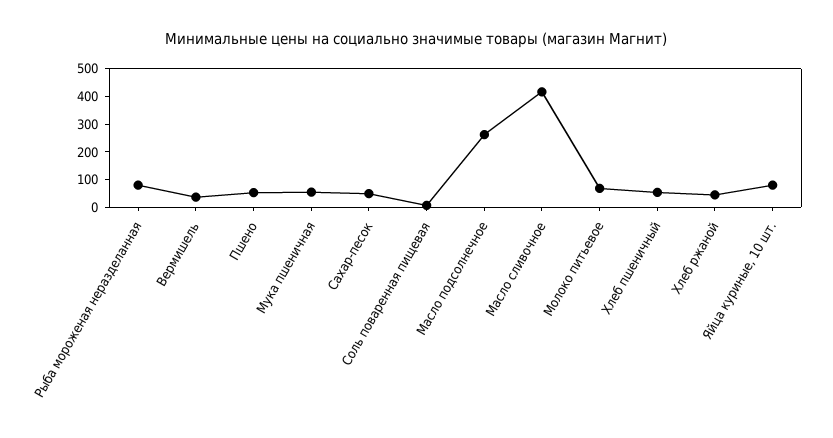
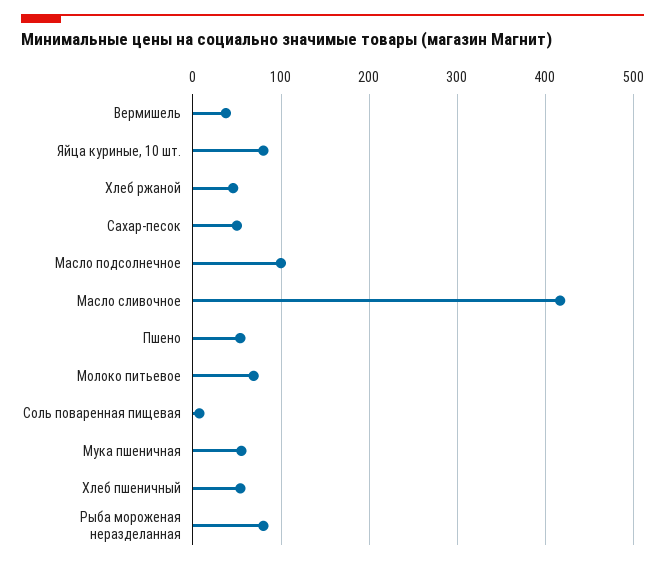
Масло подсолнечное: 250 -> 100

